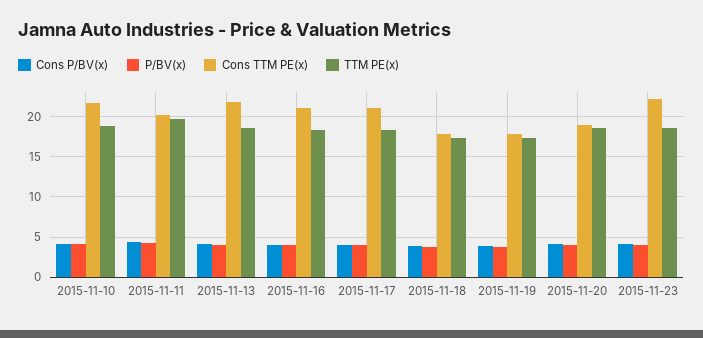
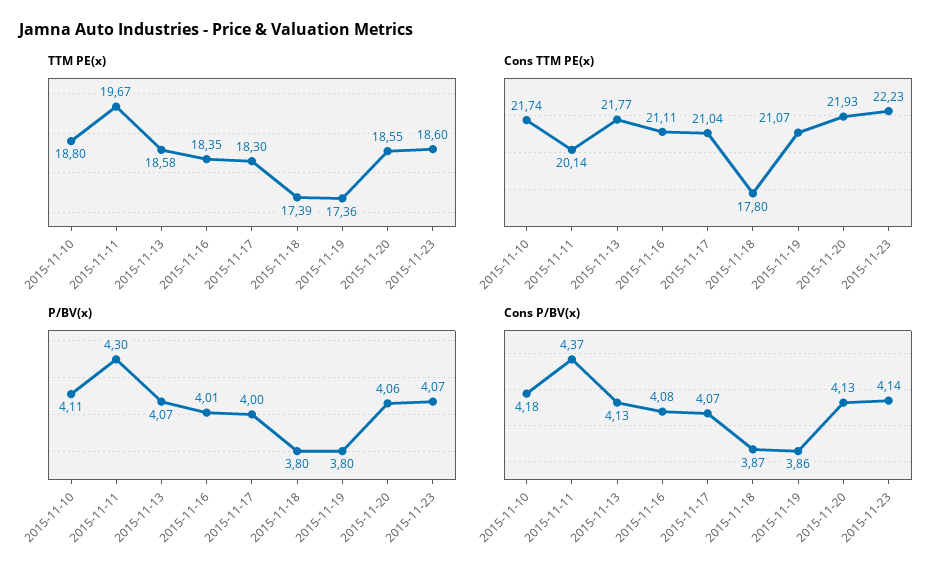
Cons TTM PE(x), 2015-11-19: 18 -> 21.07
Cons TTM PE(x), 2015-11-20: 19 -> 21.93

